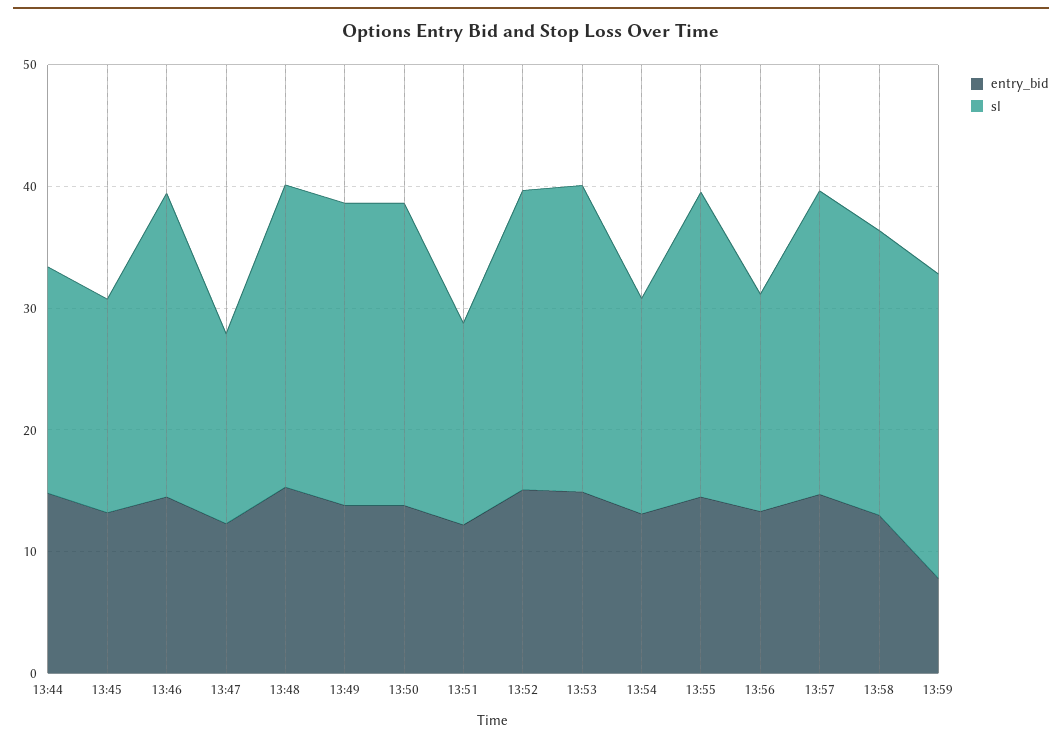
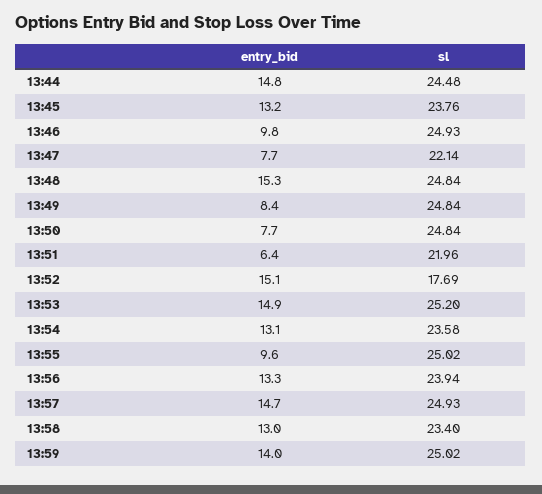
sl, 13:44: 18 -> 24.48
sl, 13:45: 18 -> 23.76
entry_bid, 13:46: 14 -> 9.8
entry_bid, 13:47: 12 -> 7.7
sl, 13:47: 16 -> 22.14
entry_bid, 13:49: 14 -> 8.4
entry_bid, 13:50: 14 -> 7.7
entry_bid, 13:51: 12 -> 6.4
sl, 13:51: 16 -> 21.96
sl, 13:52: 24 -> 17.69
sl, 13:54: 18 -> 23.58
entry_bid, 13:55: 14 -> 9.6
sl, 13:56: 18 -> 23.94
entry_bid, 13:59: 8 -> 14

